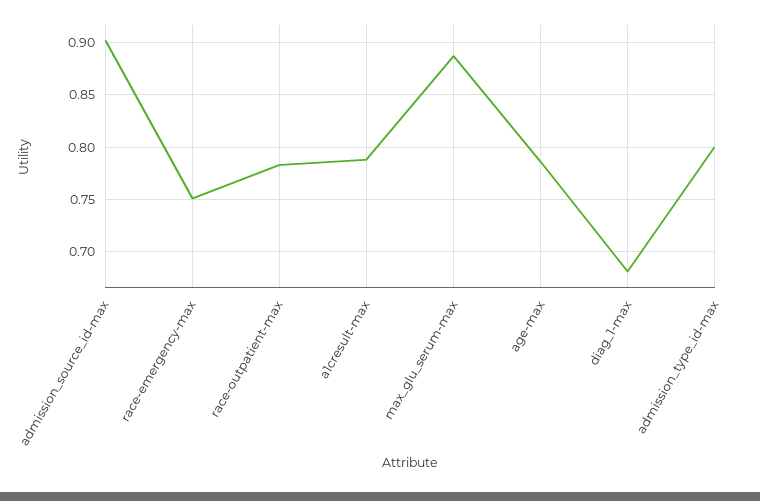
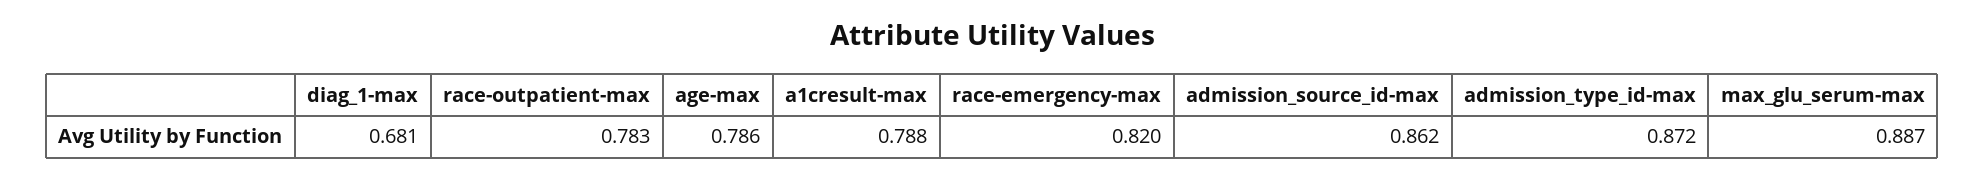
admission_source_id-max: 0.9 -> 0.862
race-emergency-max: 0.75 -> 0.82
admission_type_id-max: 0.8 -> 0.872

